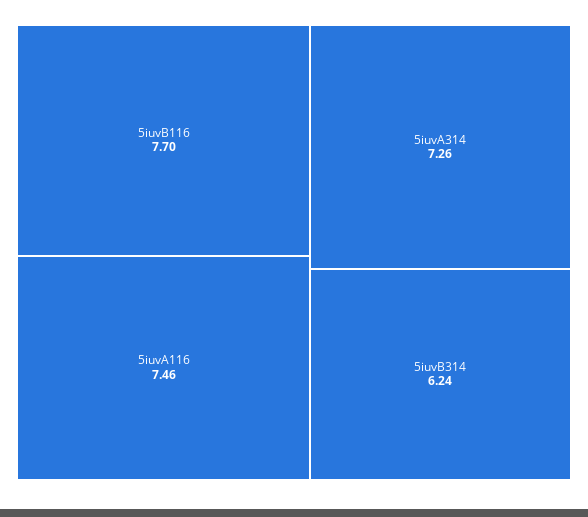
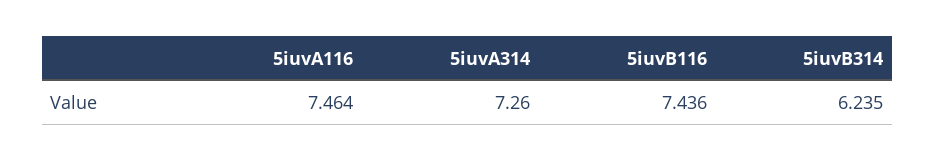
5iuvB116: 7.7 -> 7.436

